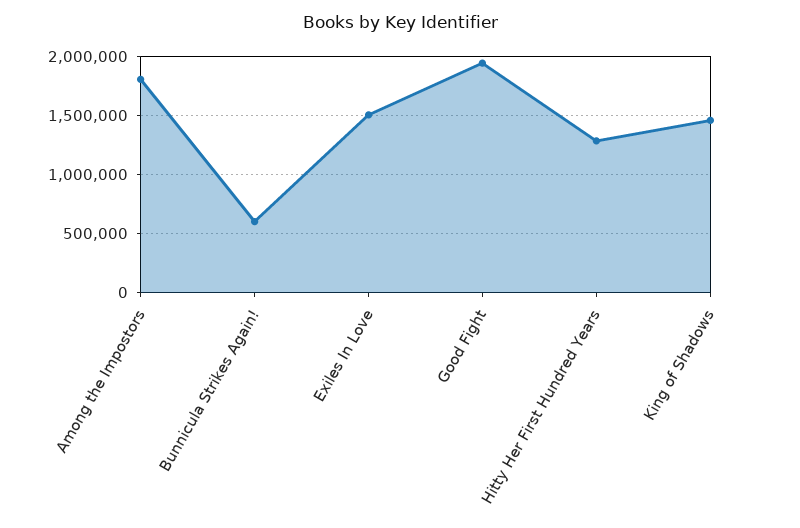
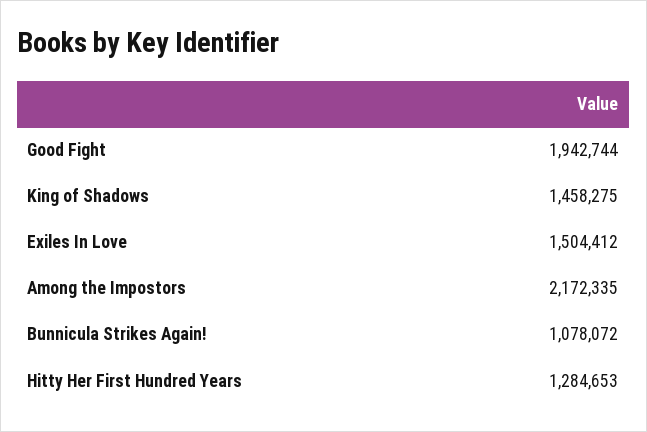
Among the Impostors: 1800000 -> 2172335
Bunnicula Strikes Again!: 600000 -> 1078072

